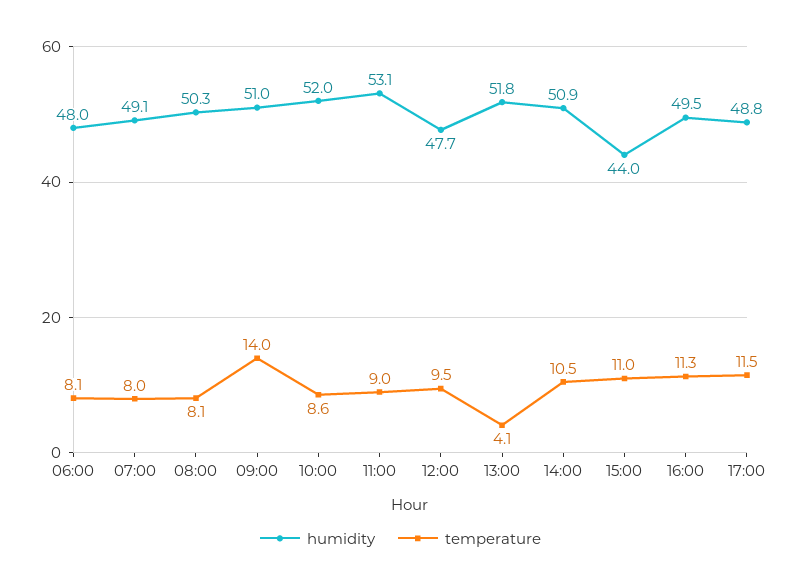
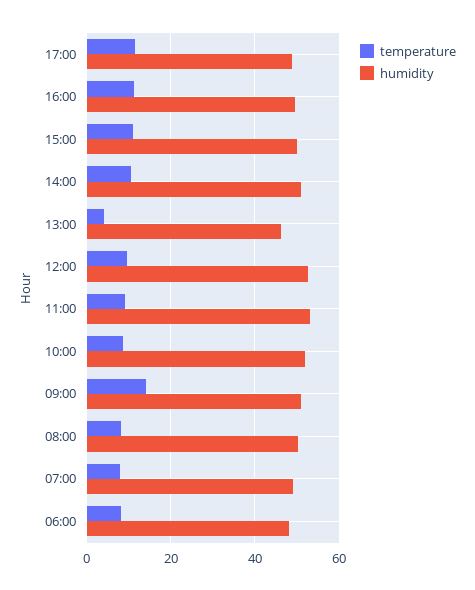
humidity, 12:00: 47.7 -> 52
humidity, 13:00: 51.8 -> 46
humidity, 15:00: 44 -> 50

